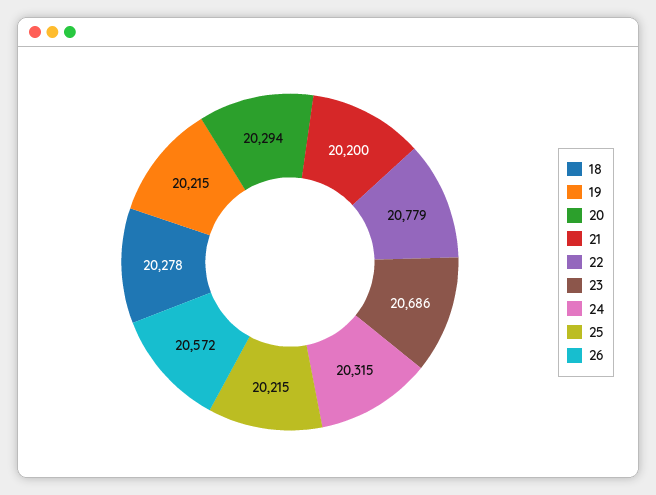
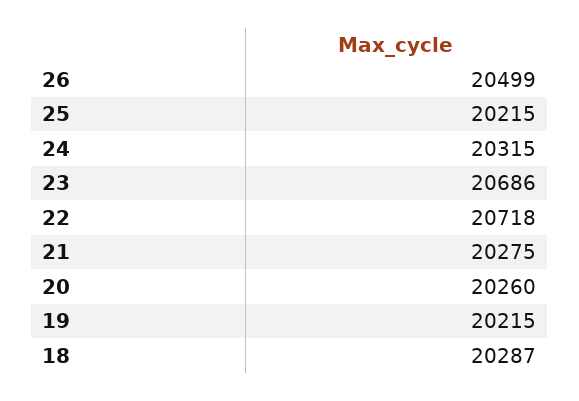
18: 20278 -> 20287
20: 20294 -> 20260
21: 20200 -> 20275
22: 20779 -> 20718
26: 20572 -> 20499

